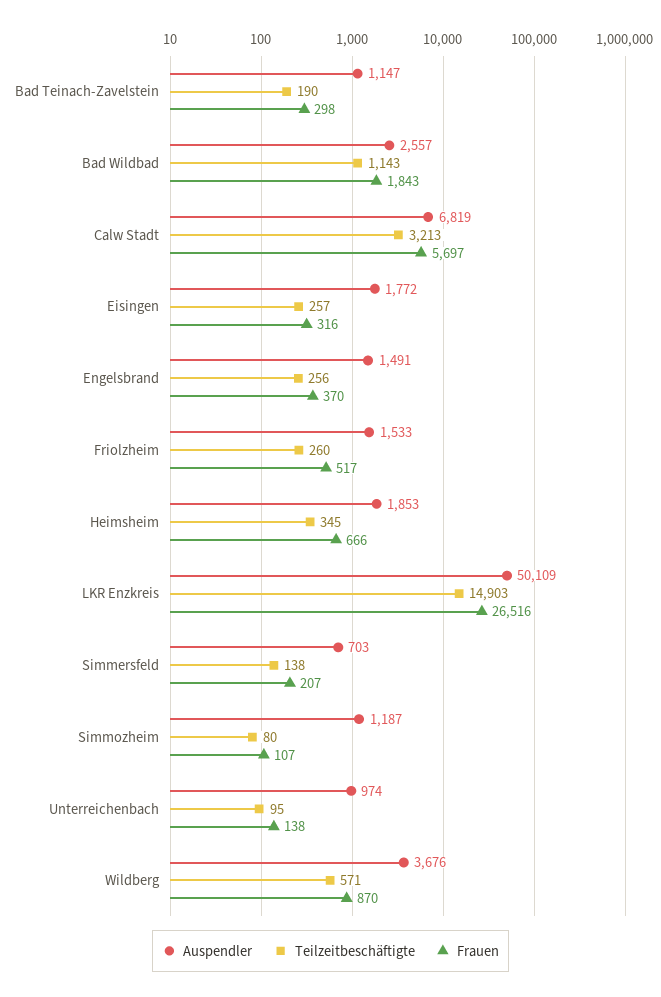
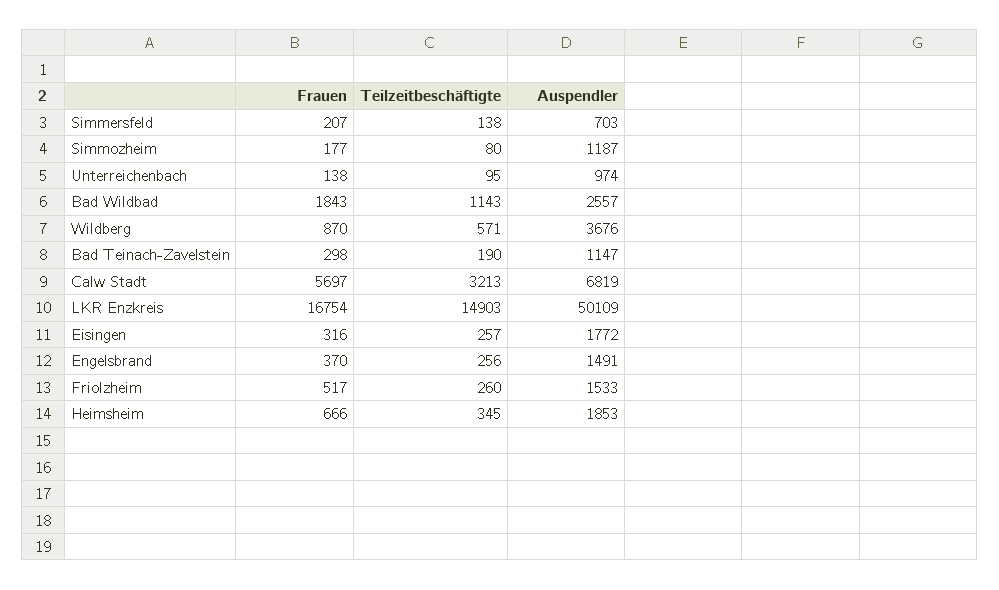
Frauen, LKR Enzkreis: 26516 -> 16754
Frauen, Simmozheim: 107 -> 177

